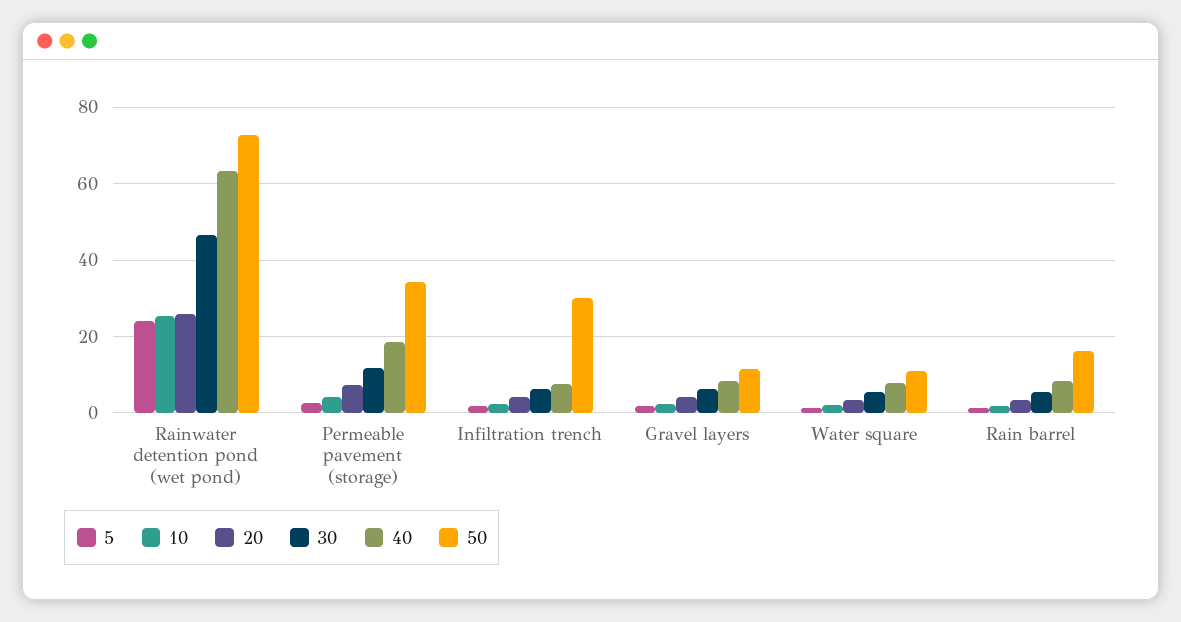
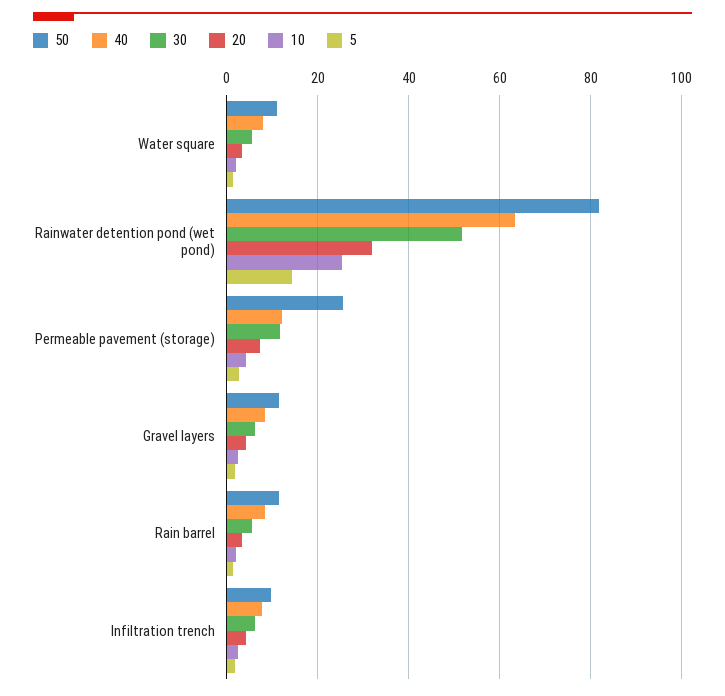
5, Rainwater detention pond (wet pond): 24 -> 14
20, Rainwater detention pond (wet pond): 26 -> 32
30, Rainwater detention pond (wet pond): 46 -> 52
50, Rainwater detention pond (wet pond): 72 -> 82
40, Permeable pavement (storage): 18 -> 12
50, Permeable pavement (storage): 34 -> 26
50, Infiltration trench: 30 -> 10
50, Rain barrel: 16 -> 12

